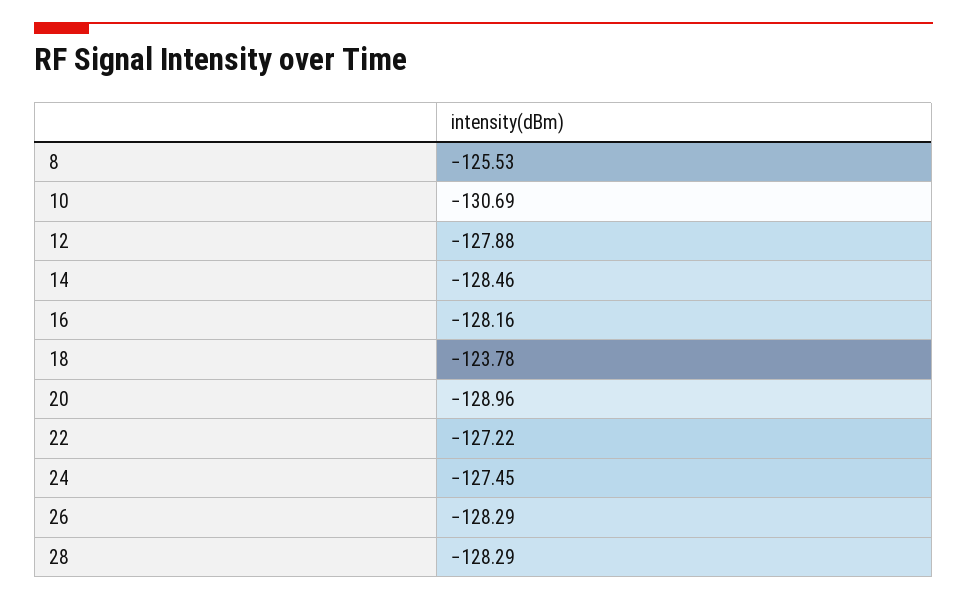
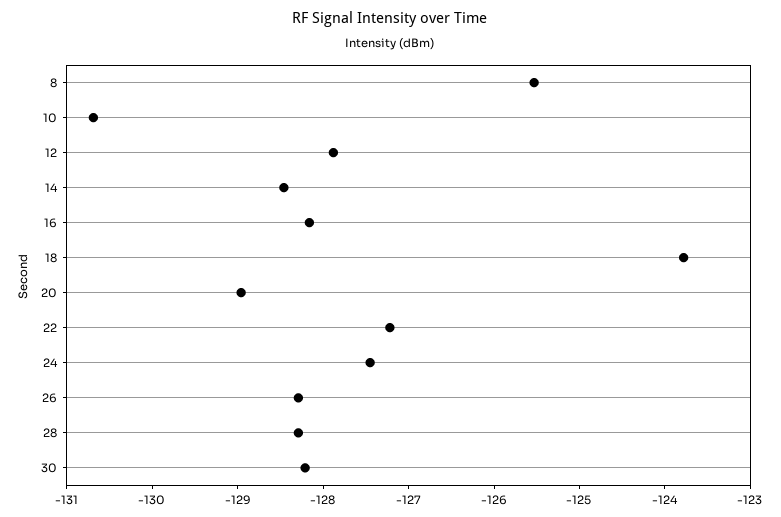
30: none -> -128.2

